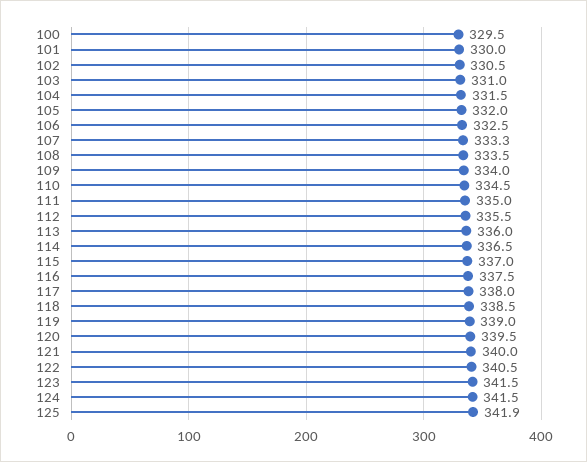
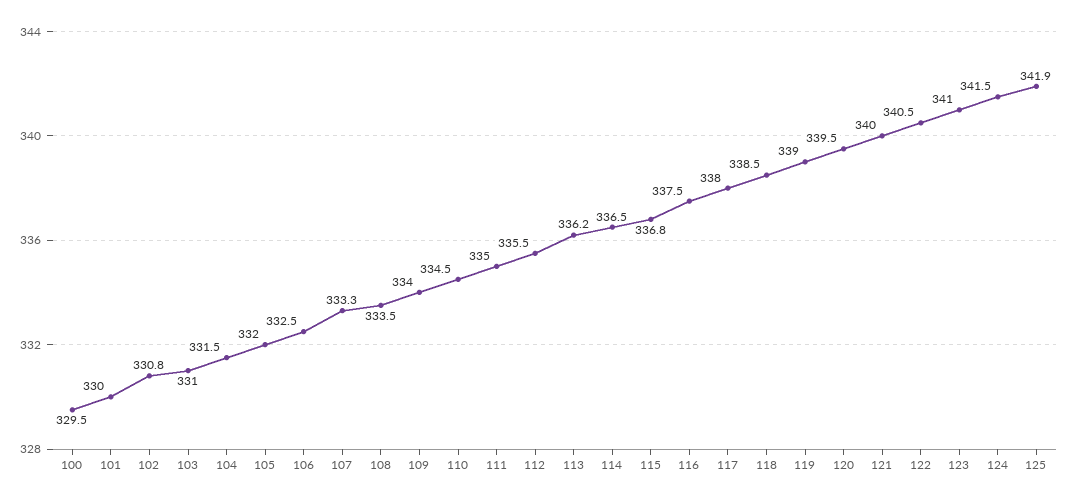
102: 330.5 -> 330.8
113: 336 -> 336.2
115: 337 -> 336.8
123: 341.5 -> 341

